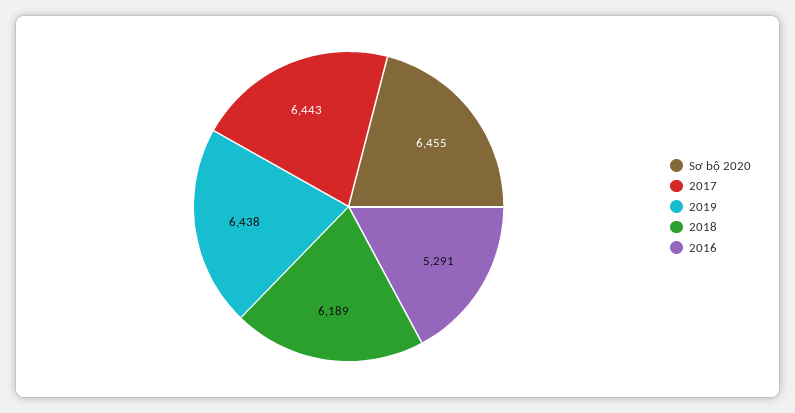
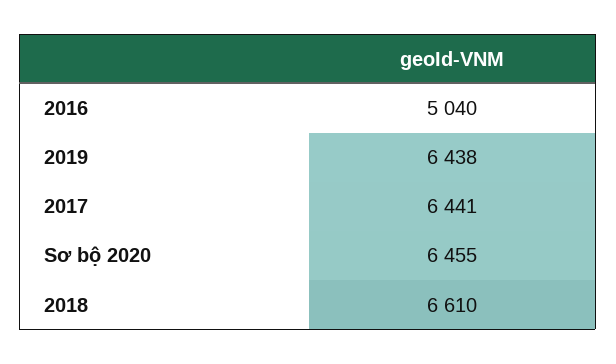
2017: 6443 -> 6441
2018: 6189 -> 6610
2016: 5291 -> 5040

